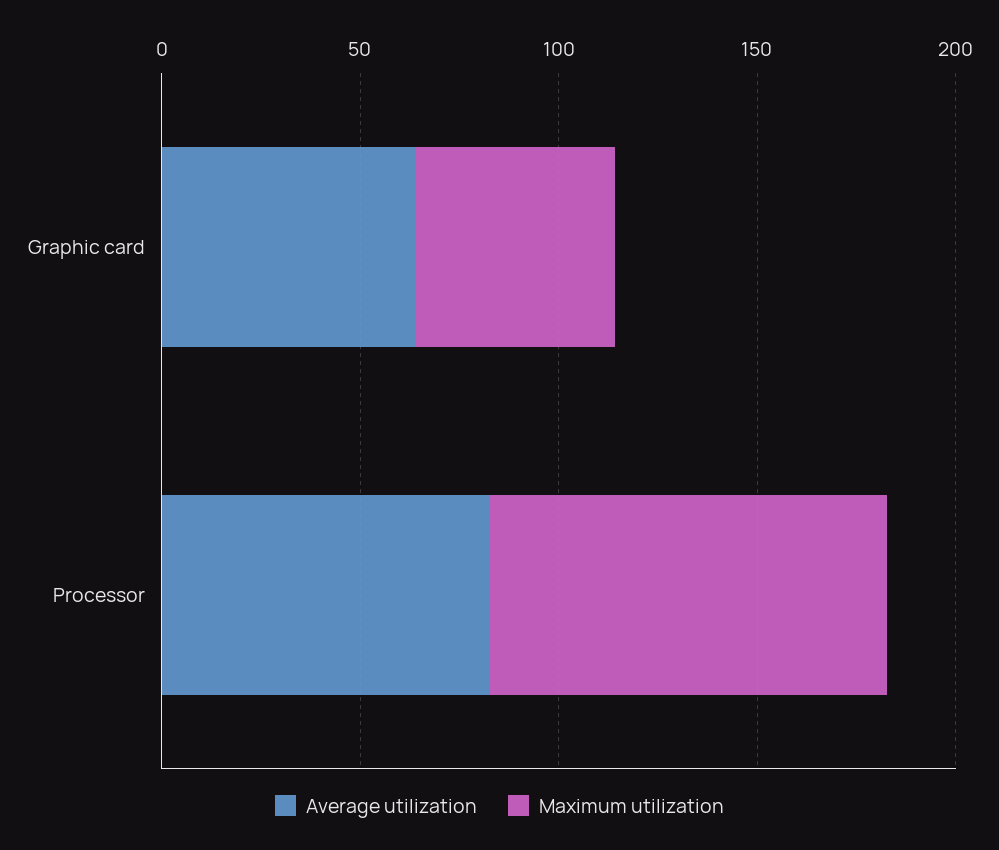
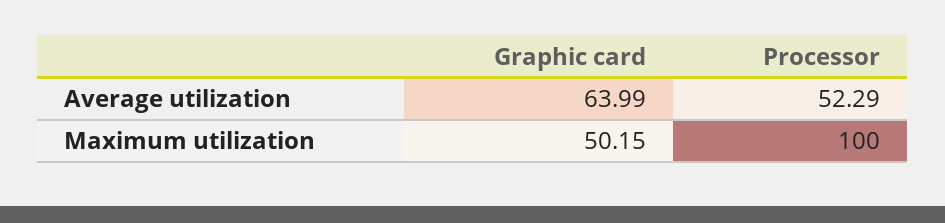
Average utilization, Processor: 80 -> 52.29

